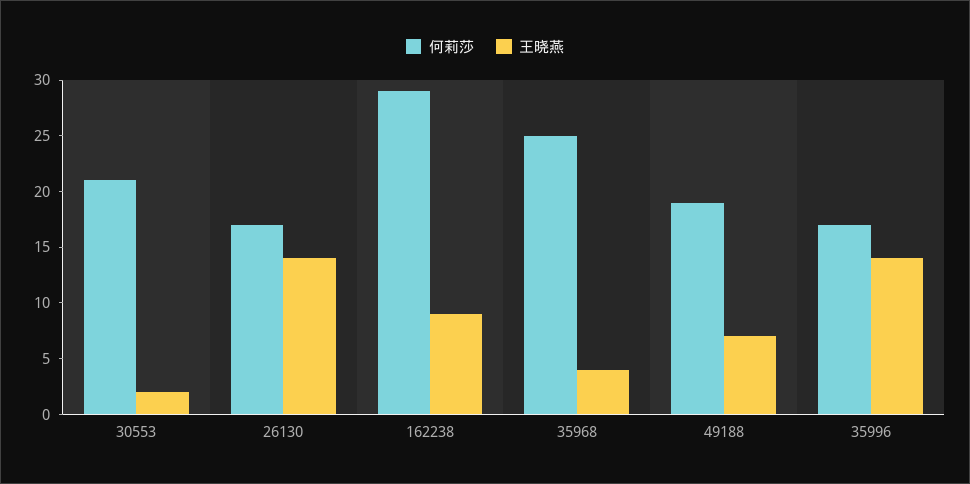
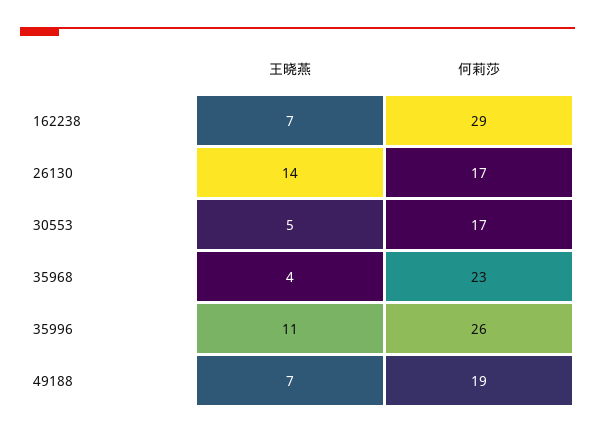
何莉莎, 30553: 21 -> 17
王晓燕, 30553: 2 -> 5
王晓燕, 162238: 9 -> 7
何莉莎, 35968: 25 -> 23
何莉莎, 35996: 17 -> 26
王晓燕, 35996: 14 -> 11

